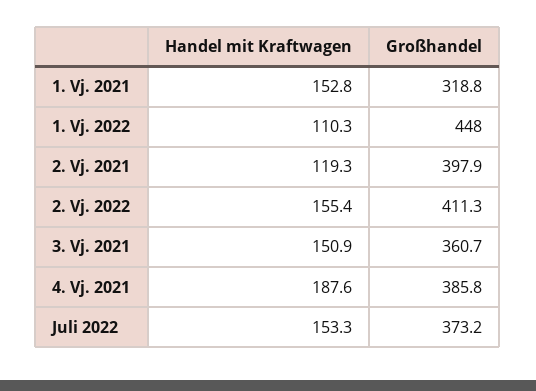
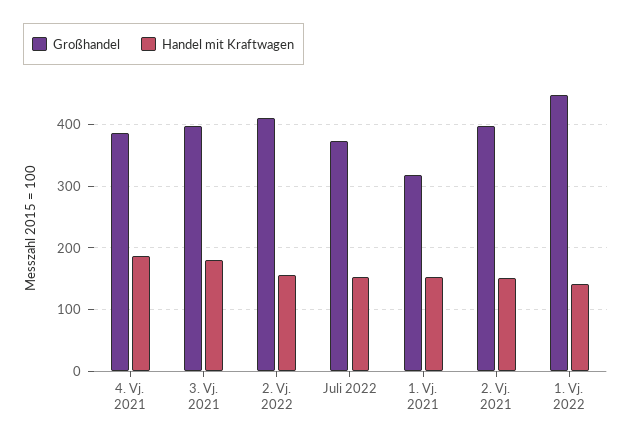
Handel mit Kraftwagen, 1. Vj. 2022: 110.3 -> 140
Handel mit Kraftwagen, 2. Vj. 2021: 119.3 -> 150
Handel mit Kraftwagen, 3. Vj. 2021: 150.9 -> 180
Großhandel, 3. Vj. 2021: 360.7 -> 400

